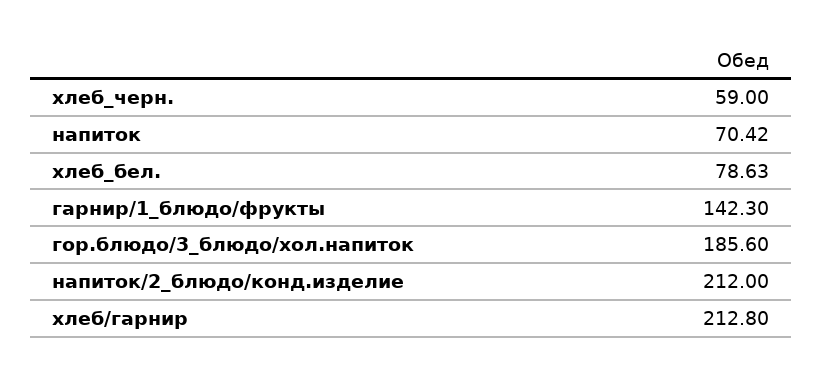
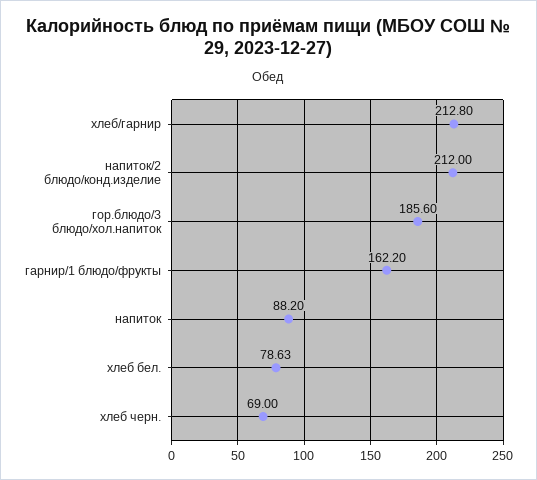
хлеб_черн.: 59 -> 69
напиток: 70.42 -> 88.2
гарнир/1_блюдо/фрукты: 142.3 -> 162.2

